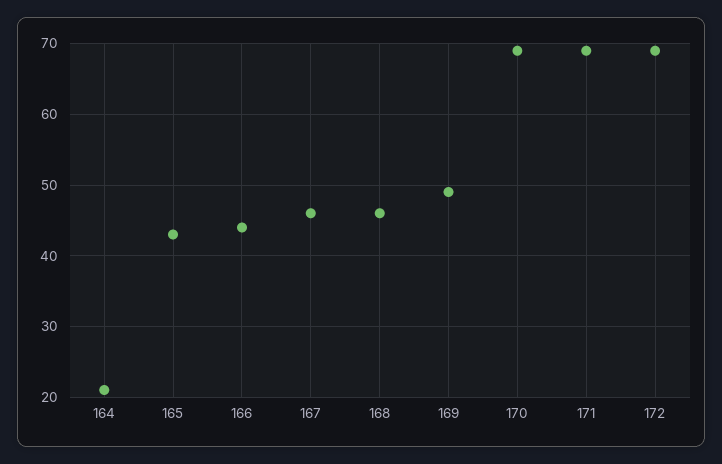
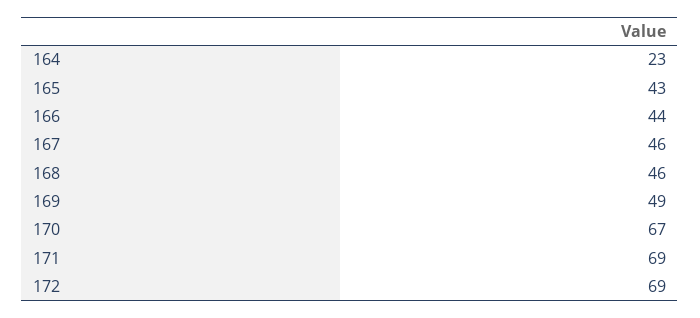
164: 21 -> 23
170: 69 -> 67

